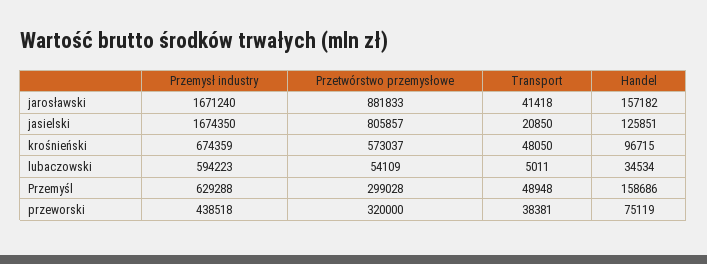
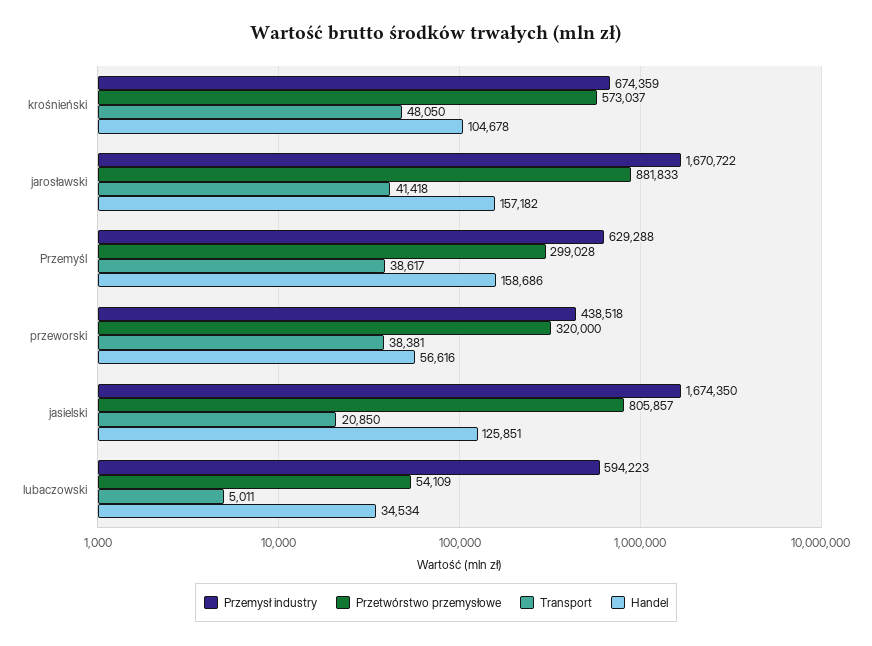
Przemysł industry, jarosławski: 1671240 -> 1670722
Handel, krośnieński: 96715 -> 104678
Transport, Przemyśl: 48948 -> 38617
Handel, przeworski: 75119 -> 56616

